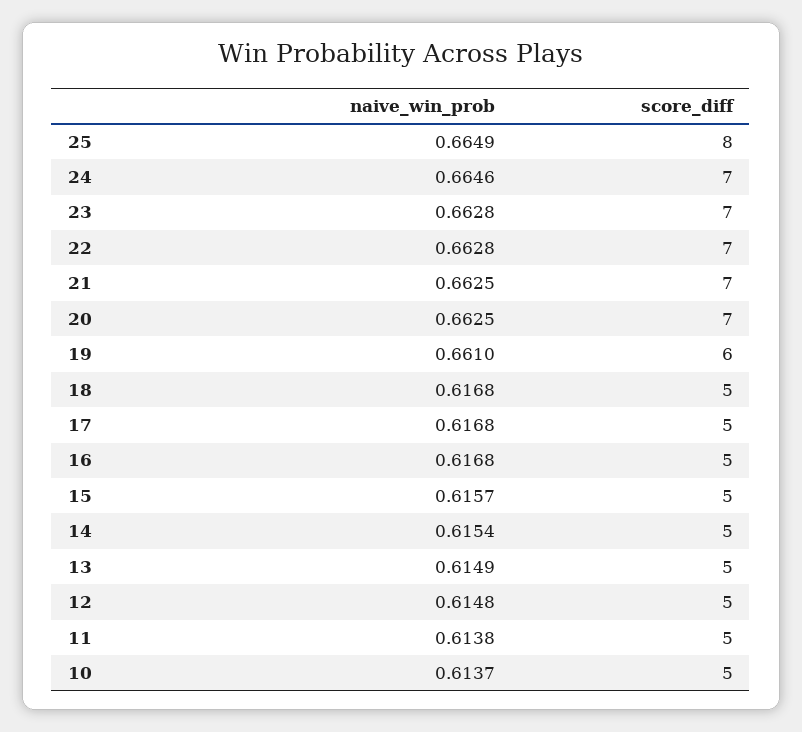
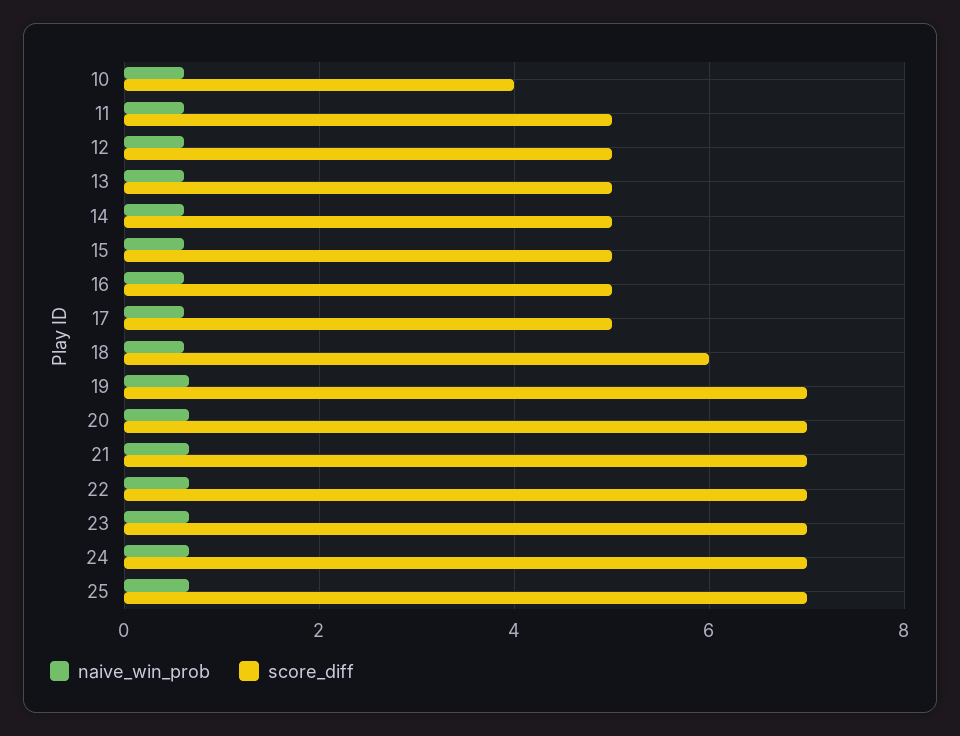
score_diff, 25: 8 -> 7
score_diff, 19: 6 -> 7
score_diff, 18: 5 -> 6
score_diff, 10: 5 -> 4

